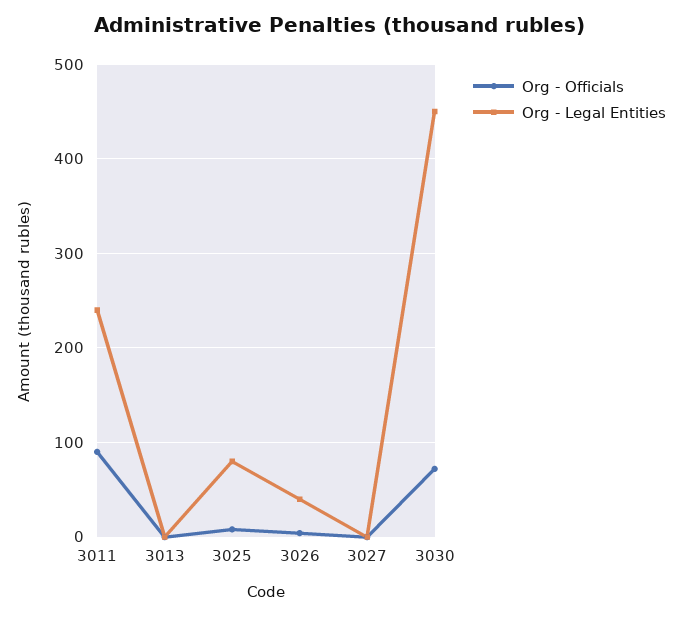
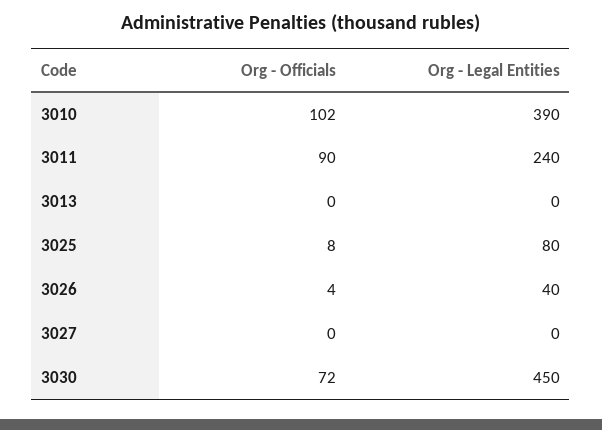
Org - Officials, 3010: none -> 102
Org - Legal Entities, 3010: none -> 390

